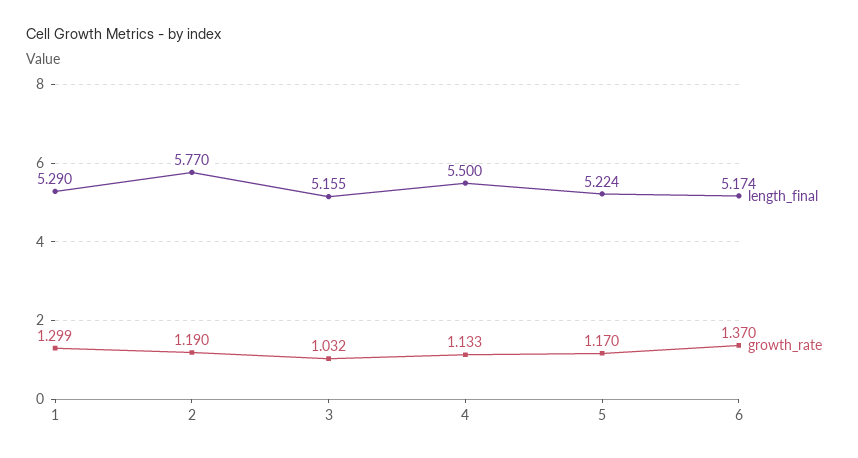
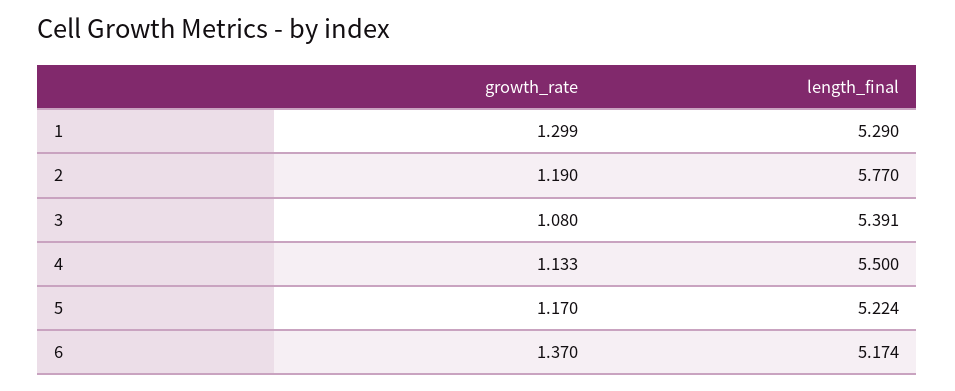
length_final, 3: 5.155 -> 5.391
growth_rate, 3: 1.032 -> 1.08

